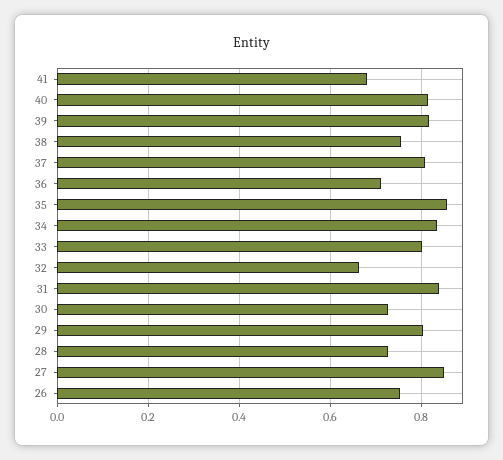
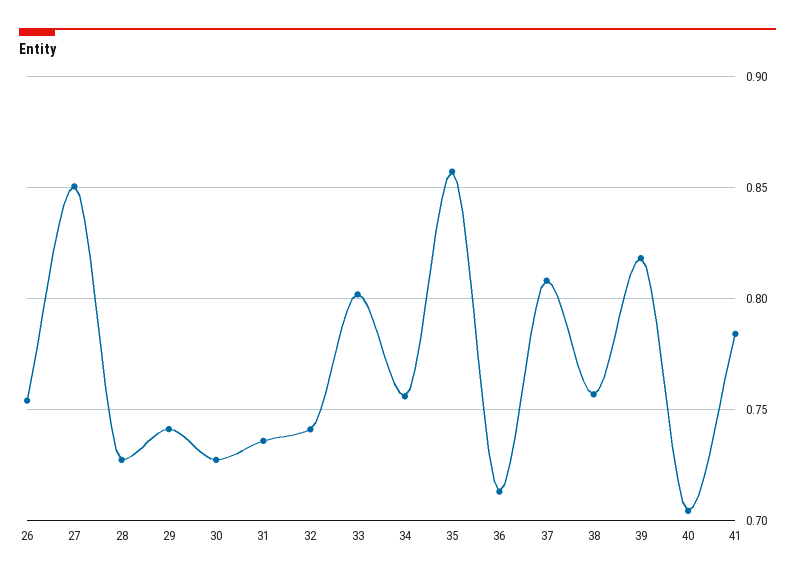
41: 0.68 -> 0.785
40: 0.82 -> 0.705
34: 0.84 -> 0.755
32: 0.66 -> 0.74
31: 0.84 -> 0.735
29: 0.8 -> 0.74

